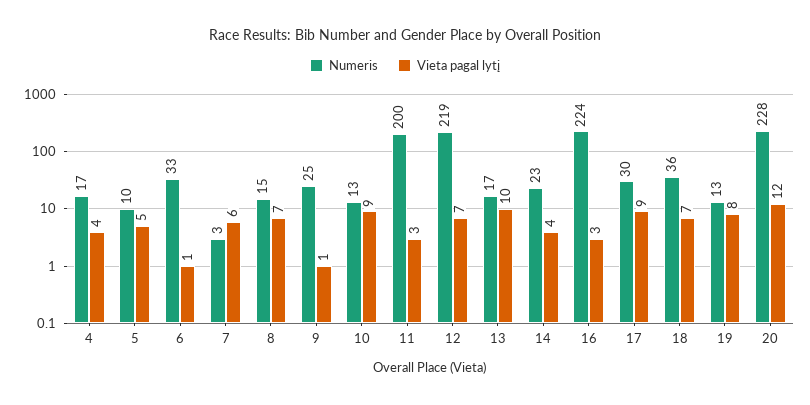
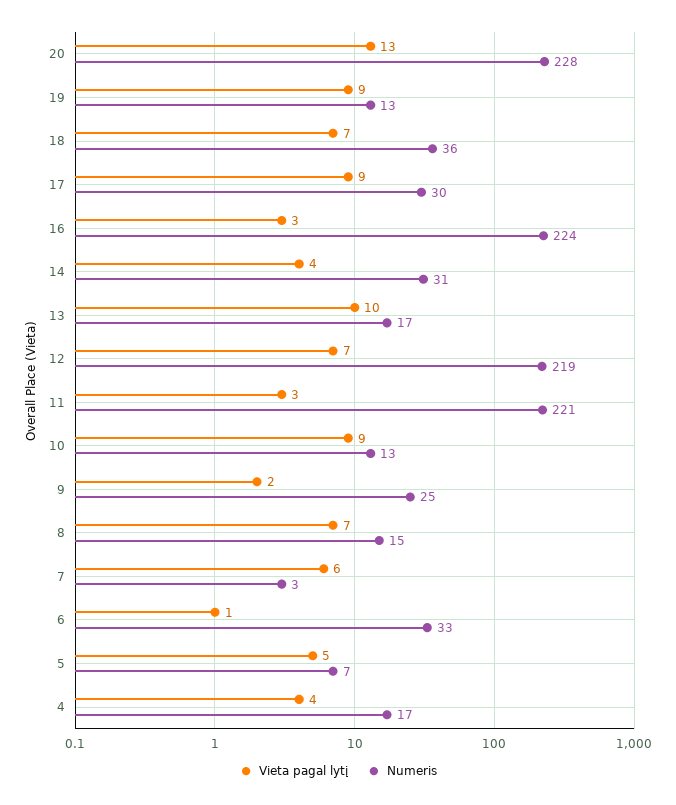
Numeris, 5: 10 -> 7
Vieta pagal lytį, 9: 1 -> 2
Numeris, 11: 200 -> 221
Numeris, 14: 23 -> 31
Vieta pagal lytį, 19: 8 -> 9
Vieta pagal lytį, 20: 12 -> 13

